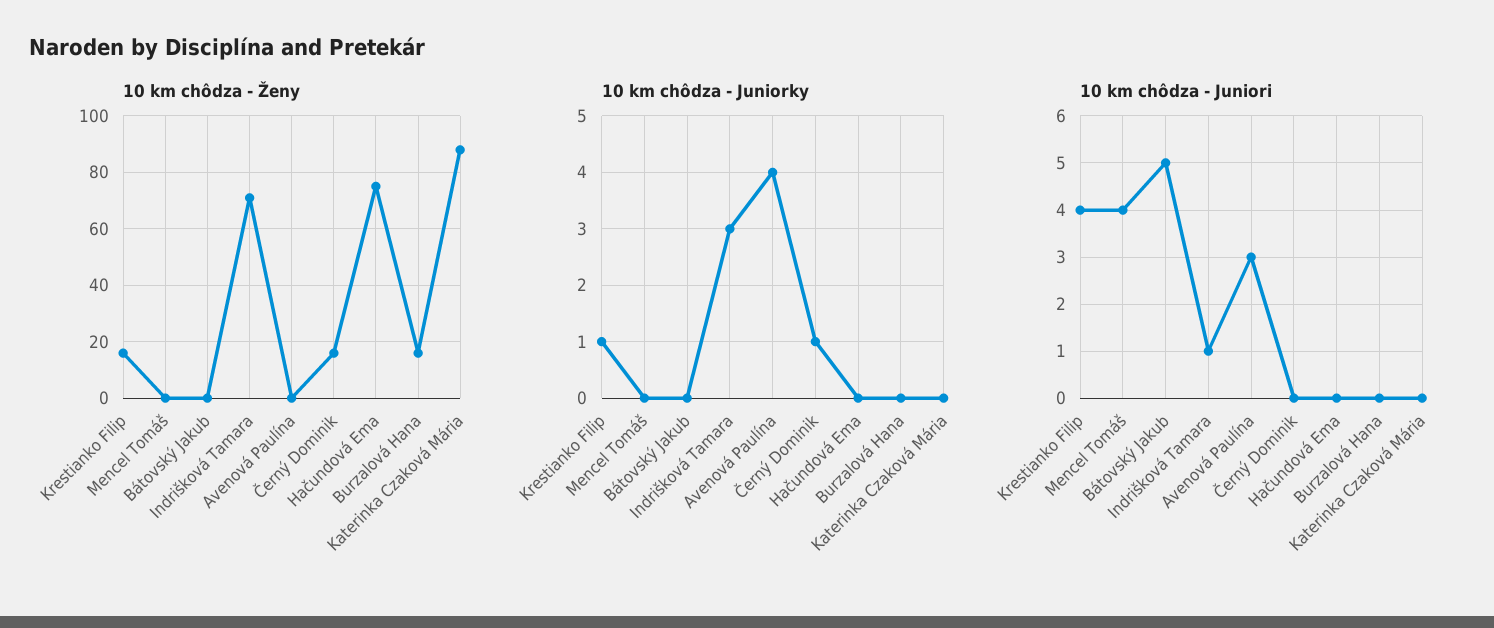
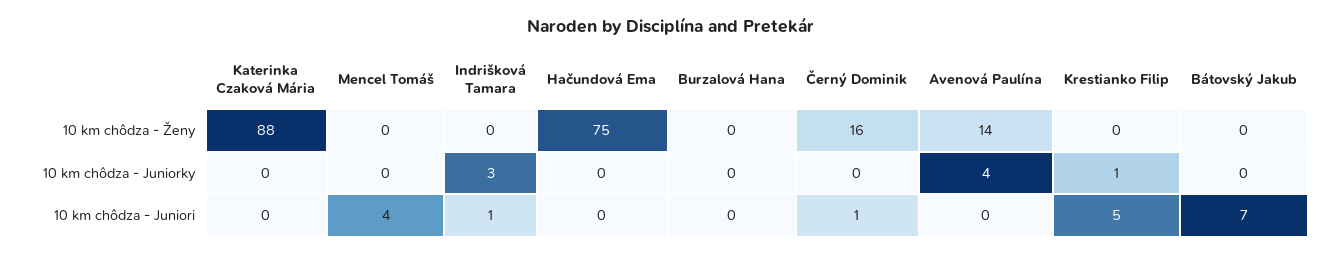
10 km chôdza - Ženy, Krestianko Filip: 15 -> 0
10 km chôdza - Ženy, Indrišková Tamara: 70 -> 0
10 km chôdza - Ženy, Avenová Paulína: 0 -> 14
10 km chôdza - Ženy, Burzalová Hana: 15 -> 0
10 km chôdza - Juniorky, Černý Dominik: 1 -> 0
10 km chôdza - Juniori, Krestianko Filip: 4 -> 5
10 km chôdza - Juniori, Bátovský Jakub: 5 -> 7
10 km chôdza - Juniori, Avenová Paulína: 3 -> 0
10 km chôdza - Juniori, Černý Dominik: 0 -> 1

